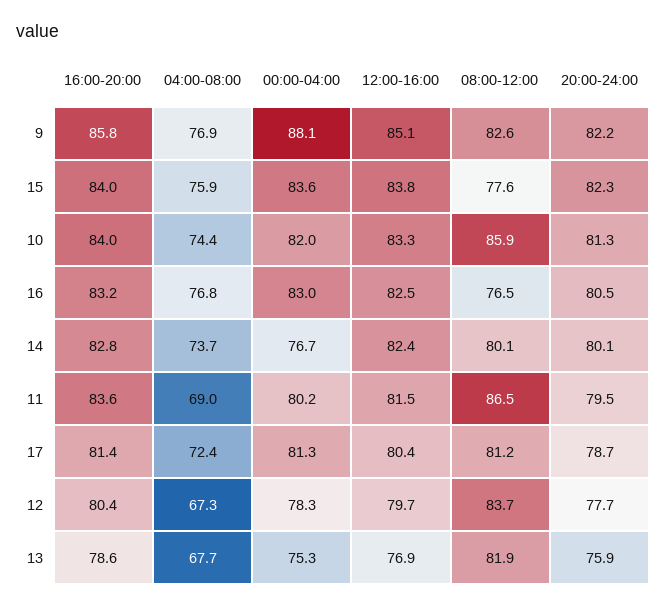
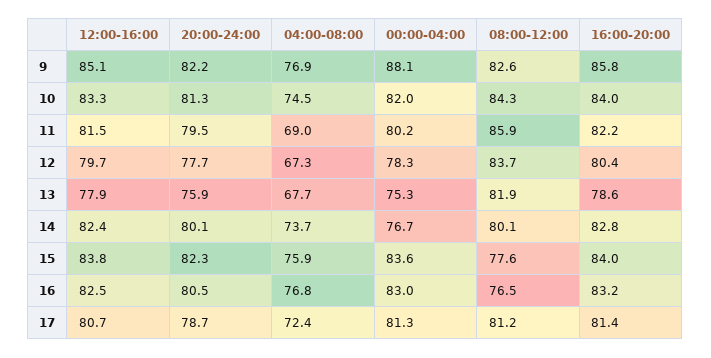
04:00-08:00, 10: 74.4 -> 74.5
08:00-12:00, 10: 85.9 -> 84.3
16:00-20:00, 11: 83.6 -> 82.2
08:00-12:00, 11: 86.5 -> 85.9
12:00-16:00, 17: 80.4 -> 80.7
12:00-16:00, 13: 76.9 -> 77.9

